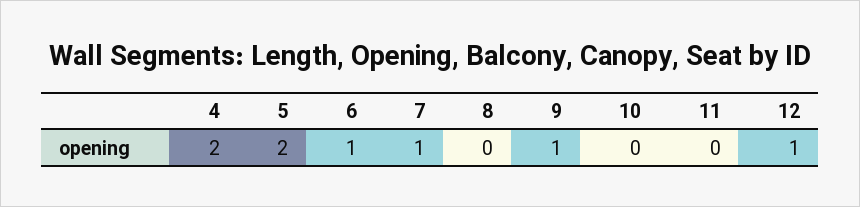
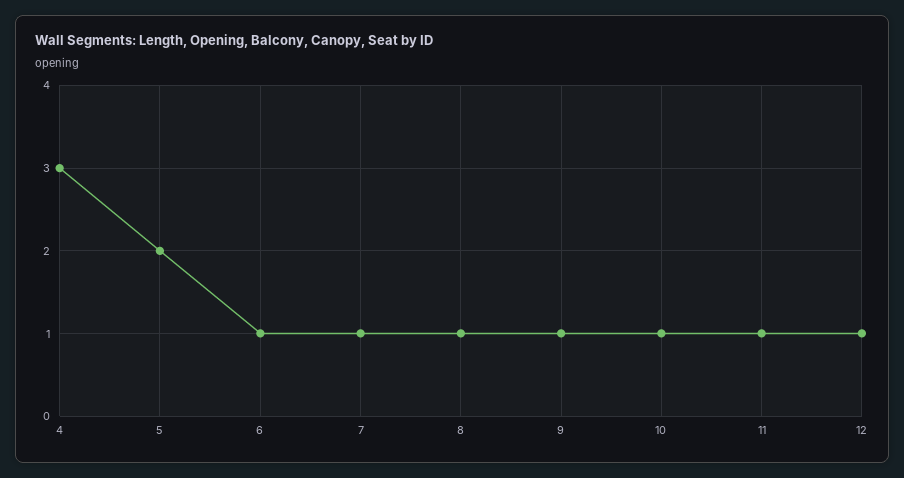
4: 2 -> 3
8: 0 -> 1
10: 0 -> 1
11: 0 -> 1

